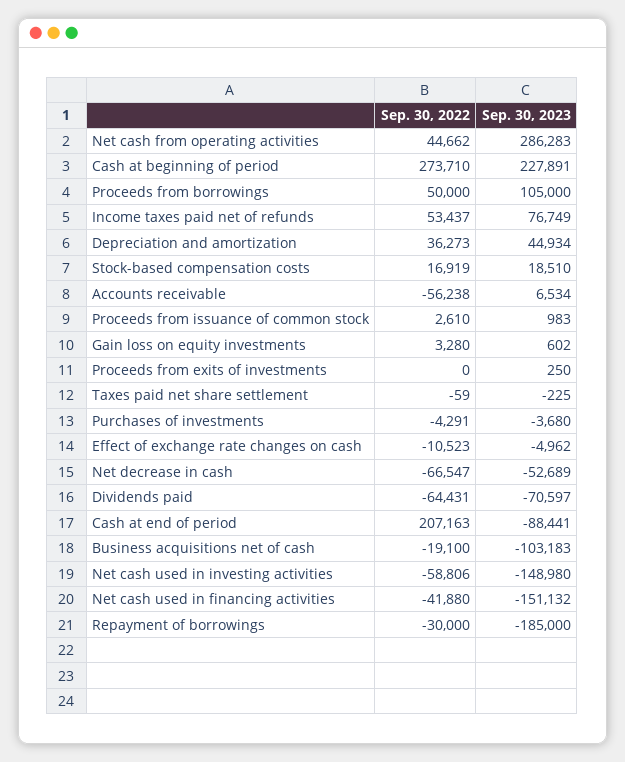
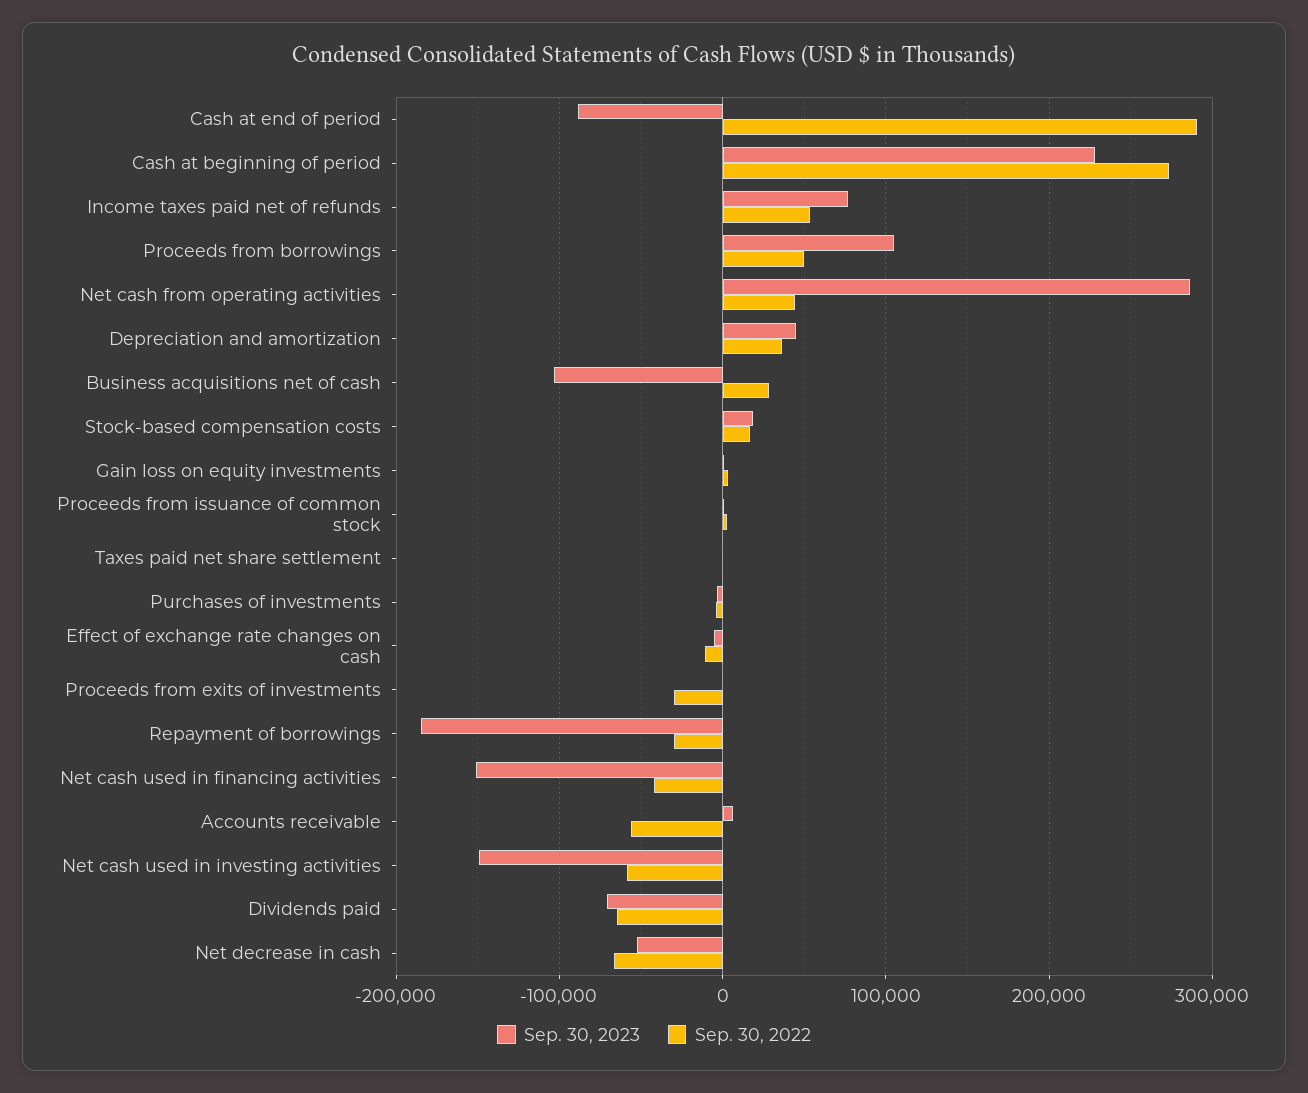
Sep. 30, 2022, Proceeds from exits of investments: 0 -> -30000
Sep. 30, 2022, Cash at end of period: 207163 -> 290000
Sep. 30, 2022, Business acquisitions net of cash: -19100 -> 30000

